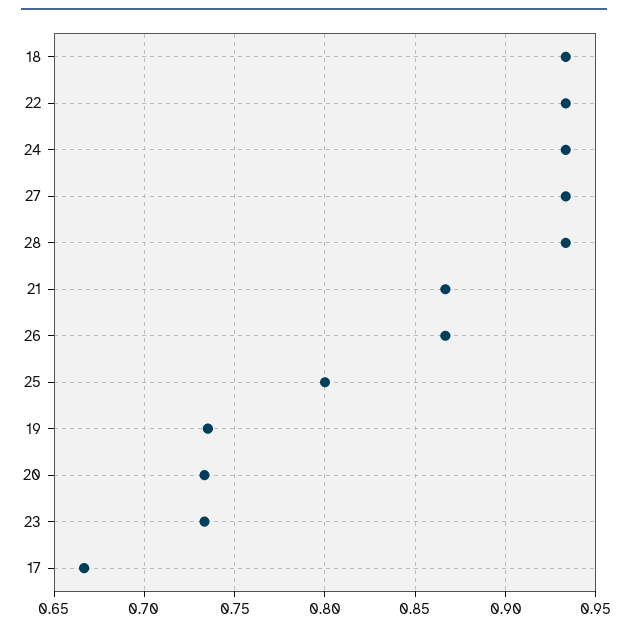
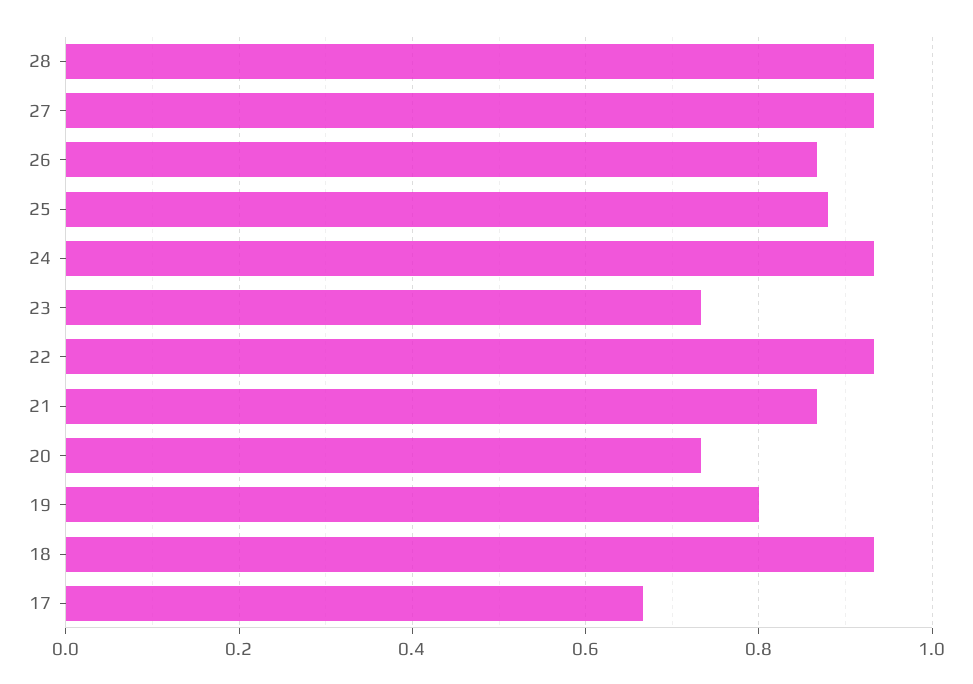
25: 0.8 -> 0.88
19: 0.735 -> 0.8

